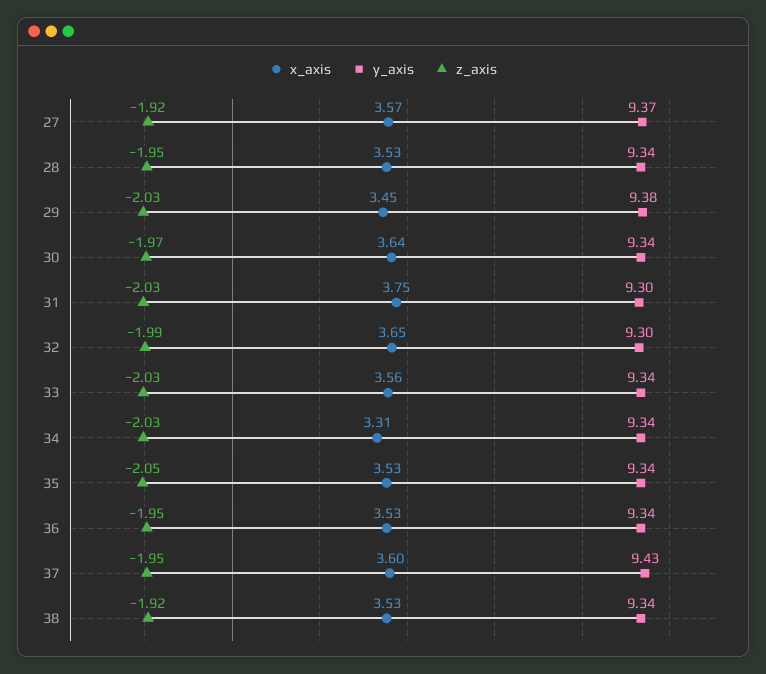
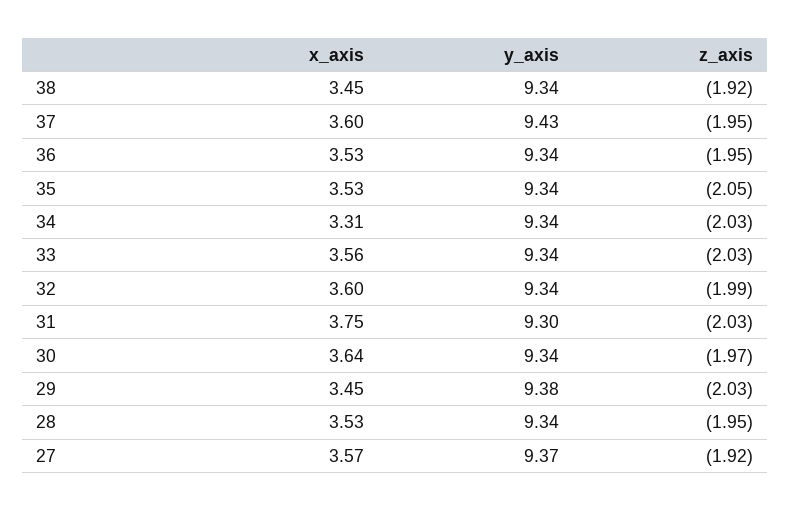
x_axis, 32: 3.65 -> 3.6
y_axis, 32: 9.3 -> 9.34
x_axis, 38: 3.53 -> 3.45

